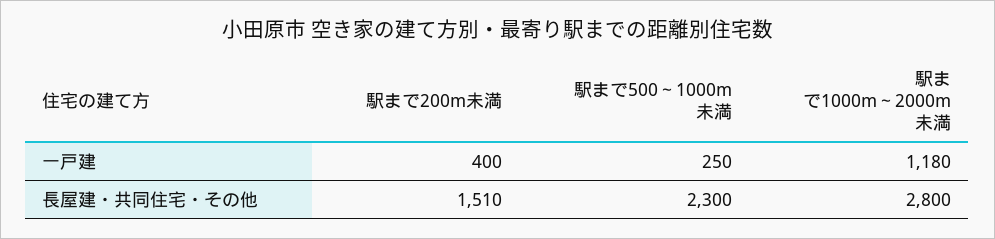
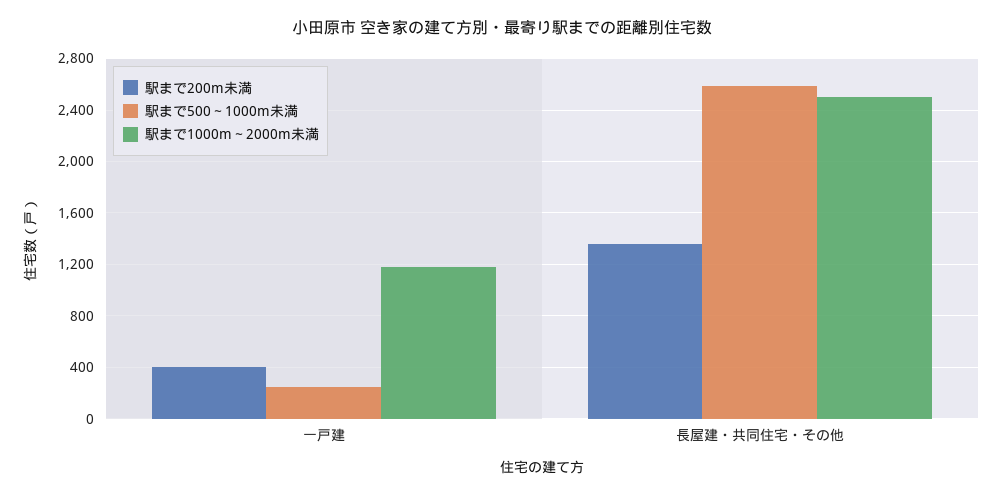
駅まで200m未満, 長屋建・共同住宅・その他: 1510 -> 1350
駅まで500～1000m未満, 長屋建・共同住宅・その他: 2300 -> 2600
駅まで1000m～2000m未満, 長屋建・共同住宅・その他: 2800 -> 2500

